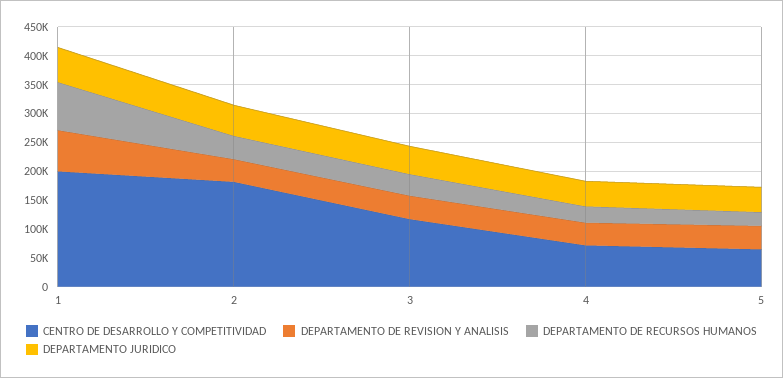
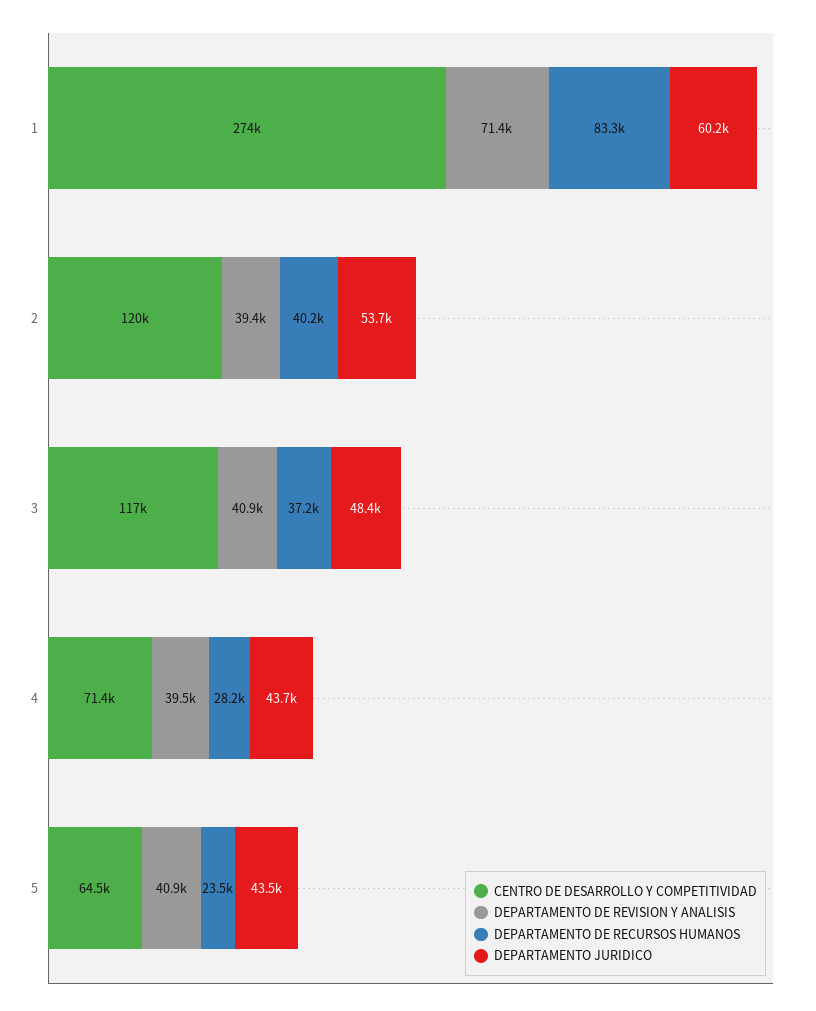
CENTRO DE DESARROLLO Y COMPETITIVIDAD, 1: 200000 -> 274000
CENTRO DE DESARROLLO Y COMPETITIVIDAD, 2: 175000 -> 120000

